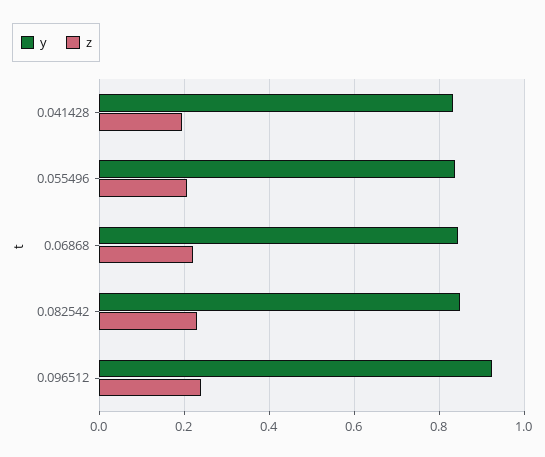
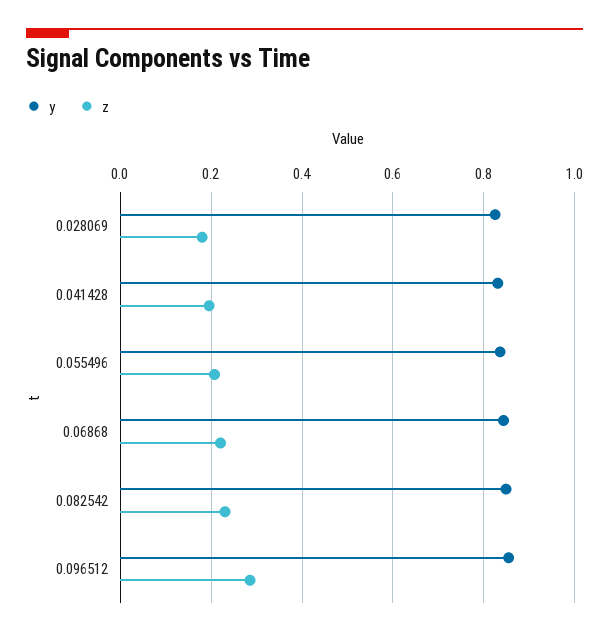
y, 0.096512: 0.92 -> 0.86
z, 0.096512: 0.24 -> 0.28
y, 0.028069: none -> 0.82
z, 0.028069: none -> 0.18

